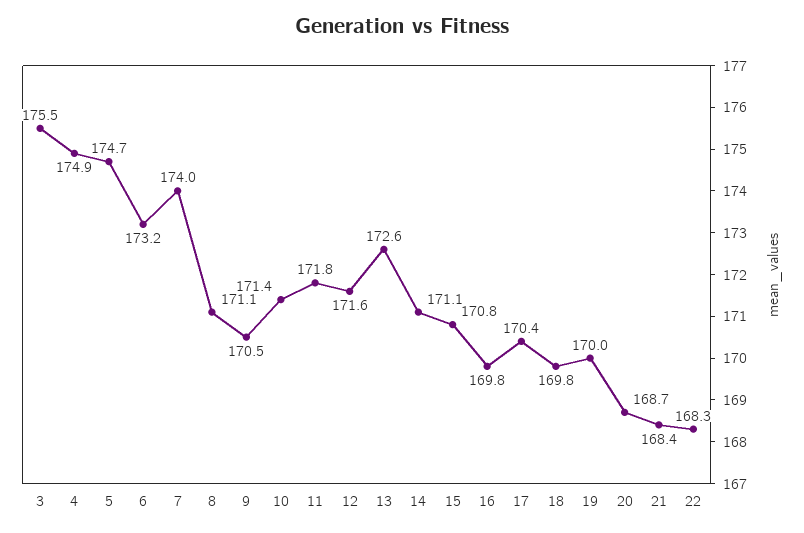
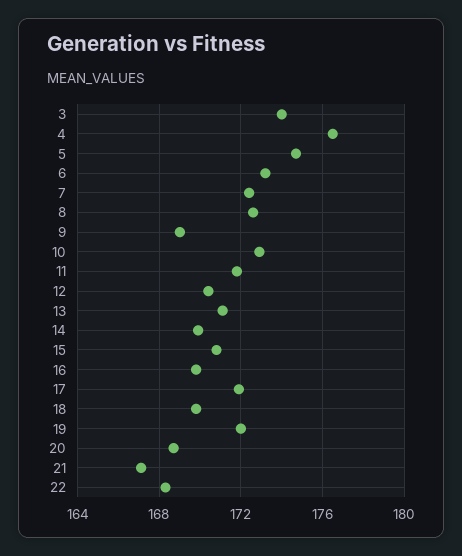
3: 175.5 -> 174
4: 174.9 -> 176.5
7: 174 -> 172.5
8: 171.1 -> 172.5
9: 170.5 -> 169
10: 171.4 -> 173
12: 171.6 -> 170.5
13: 172.6 -> 171
14: 171.1 -> 170
17: 170.4 -> 172
19: 170 -> 172
21: 168.4 -> 167

